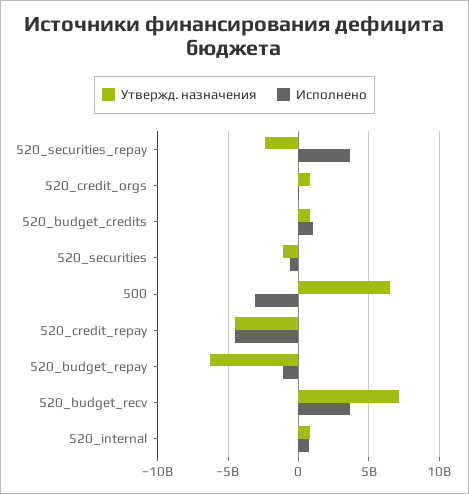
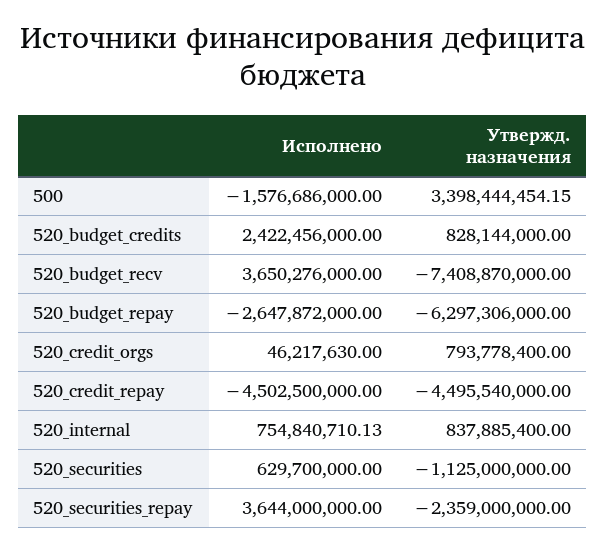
Исполнено, 520_budget_credits: 1000000000 -> 2422456000
Исполнено, 520_securities: -500000000 -> 629700000
Утвержд. назначения, 500: 6500000000 -> 3398444454.15
Исполнено, 500: -3000000000 -> -1576686000
Исполнено, 520_budget_repay: -1000000000 -> -2647872000
Утвержд. назначения, 520_budget_recv: 7000000000 -> -7408870000

